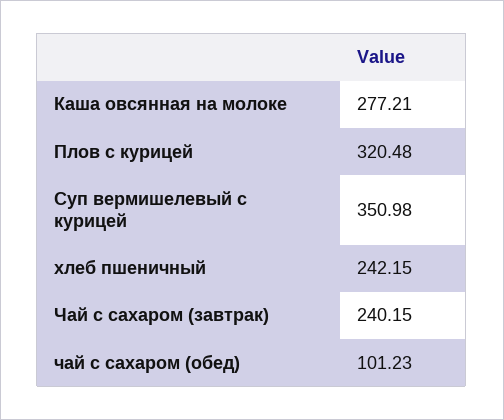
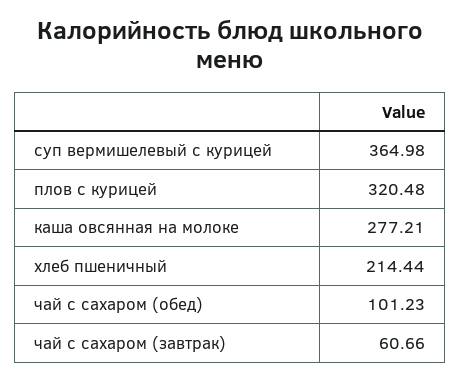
Суп вермишелевый с курицей: 350.98 -> 364.98
хлеб пшеничный: 242.15 -> 214.44
Чай с сахаром (завтрак): 240.15 -> 60.66

